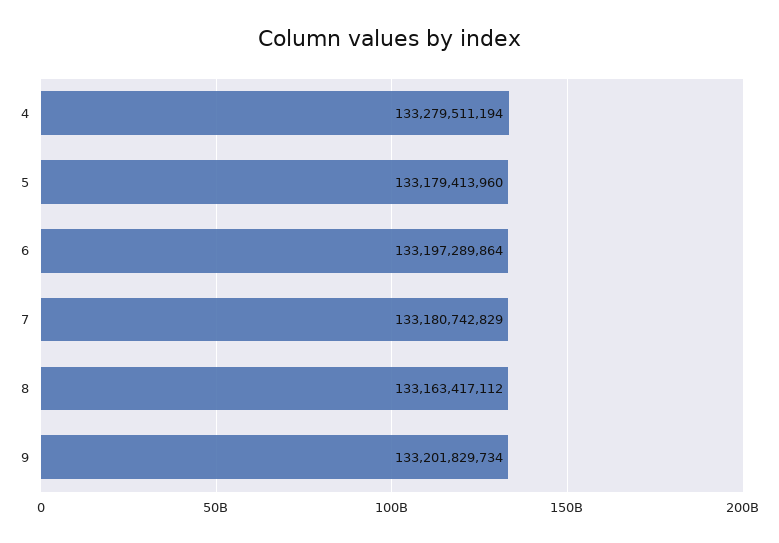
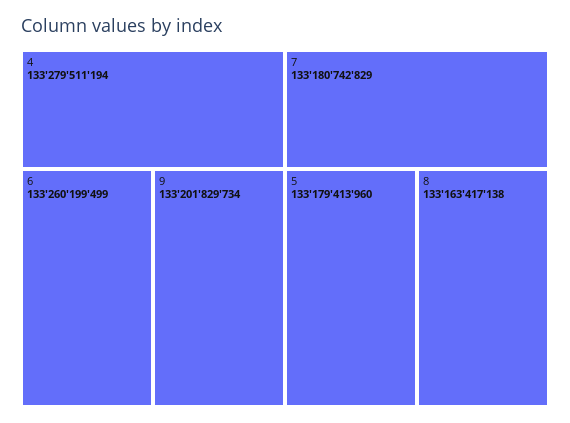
6: 133197289864 -> 133260199499
8: 133163417112 -> 133163417138

